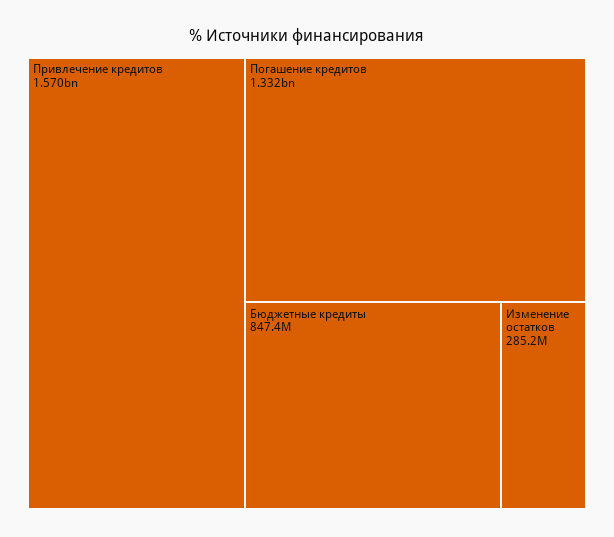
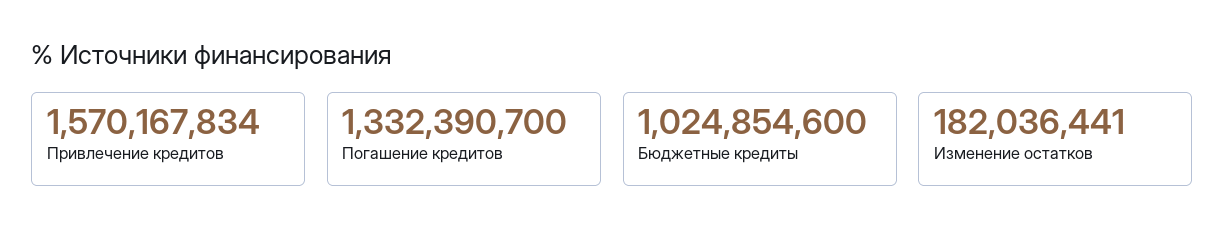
Бюджетные кредиты: 847400000 -> 1024854600
Изменение остатков: 285200000 -> 182036441

